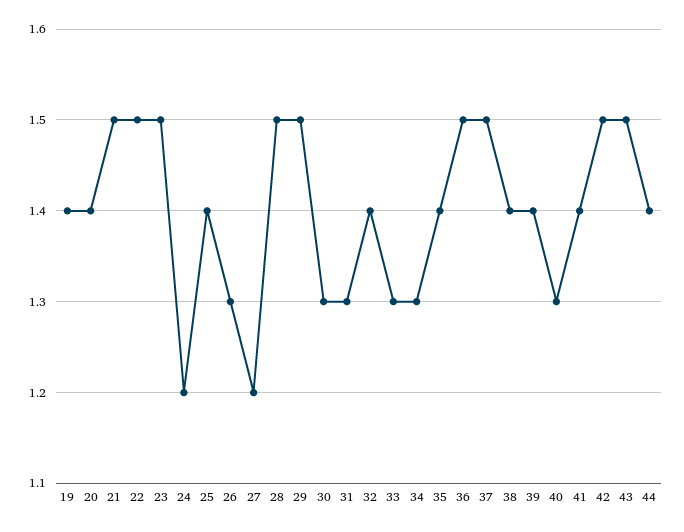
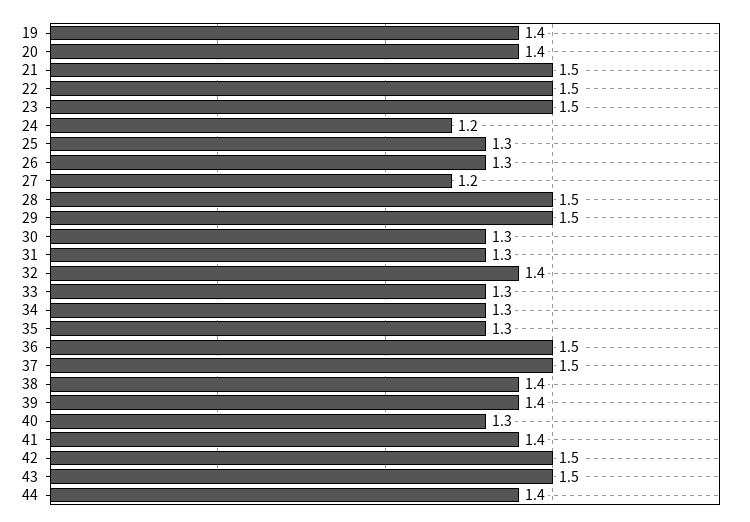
25: 1.4 -> 1.3
35: 1.4 -> 1.3

